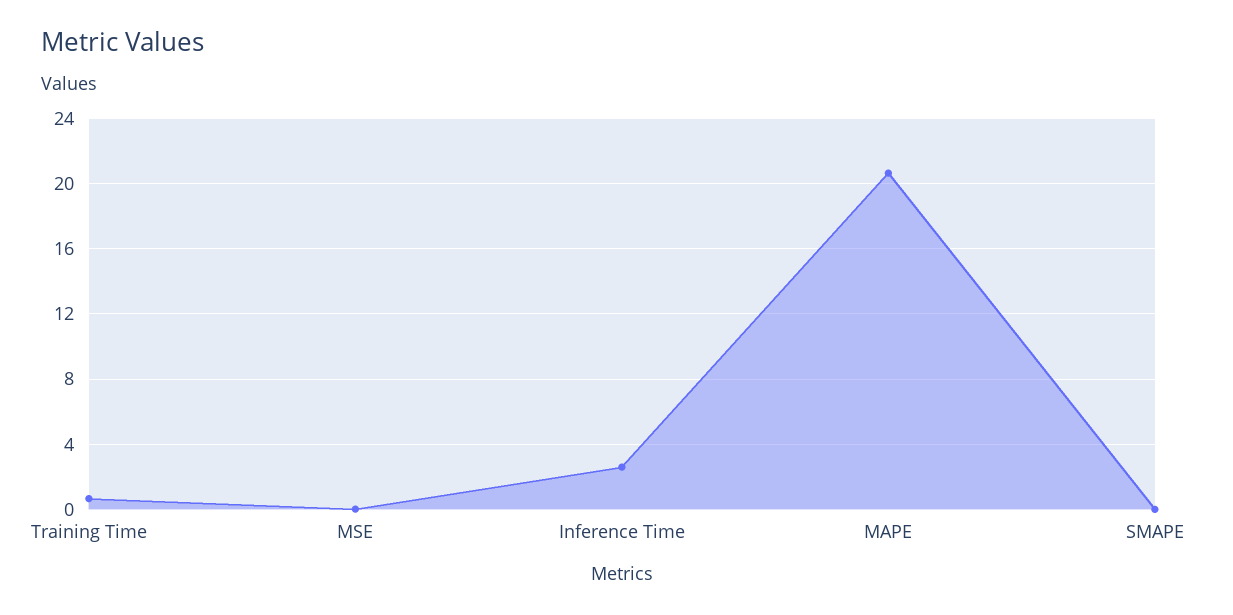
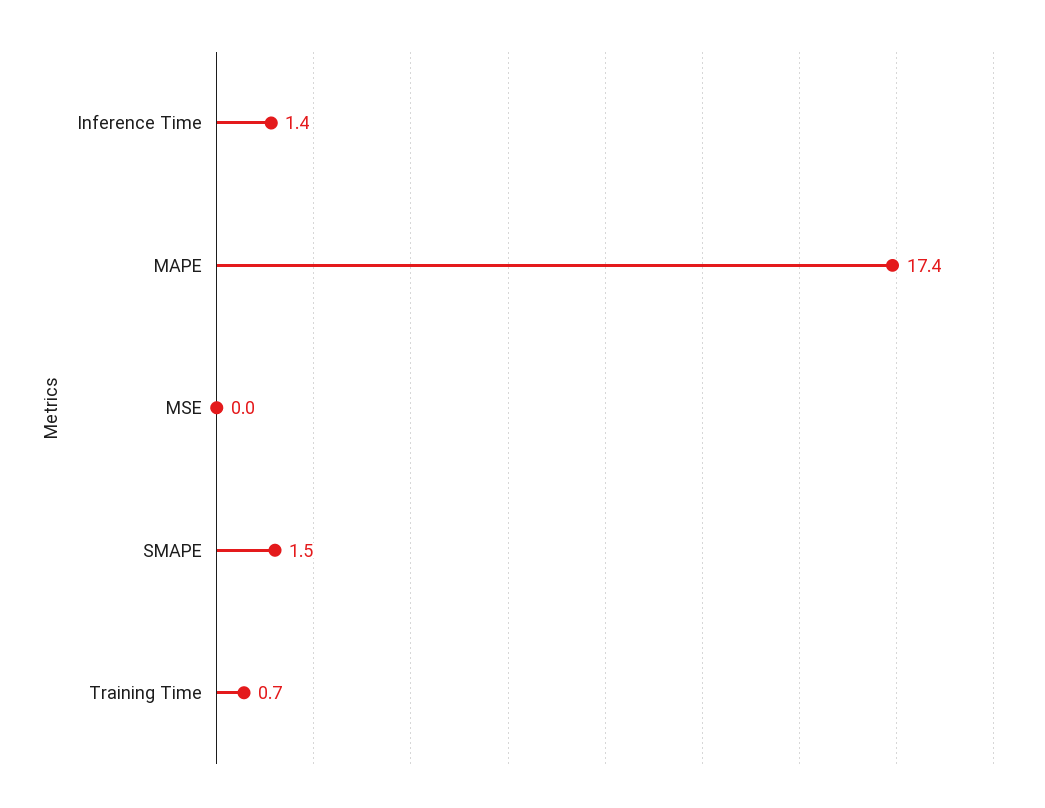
Inference Time: 2.5 -> 1.4
MAPE: 20.5 -> 17.4
SMAPE: 0 -> 1.5

